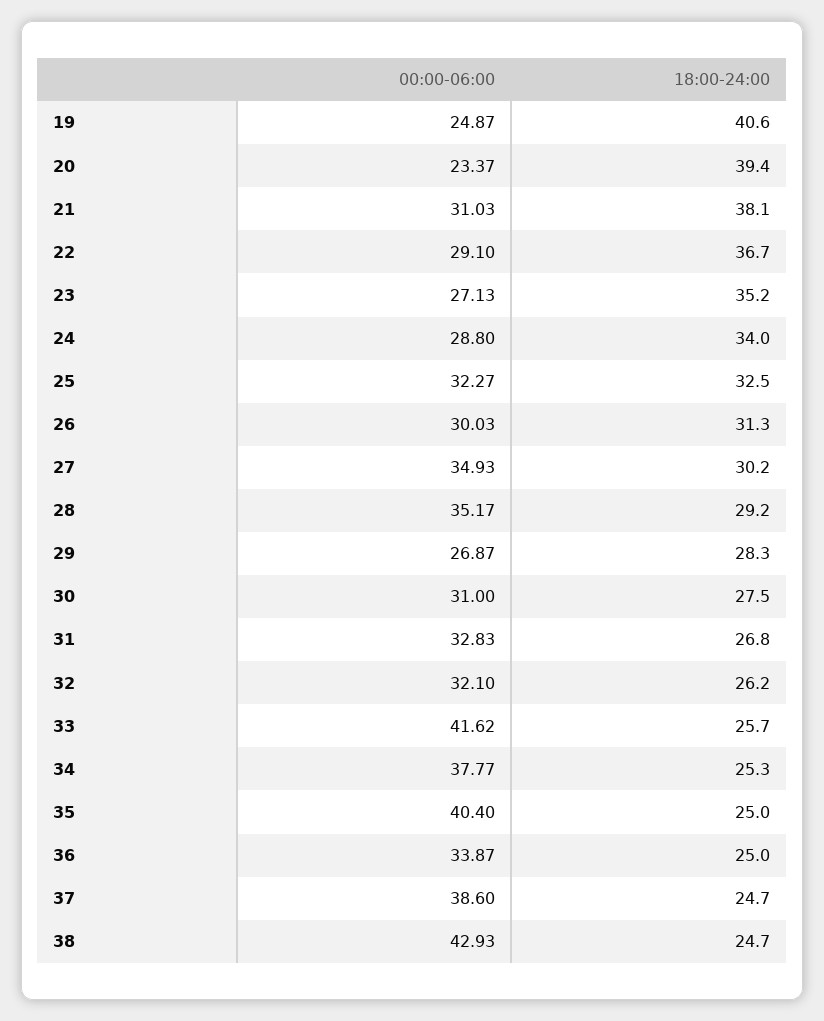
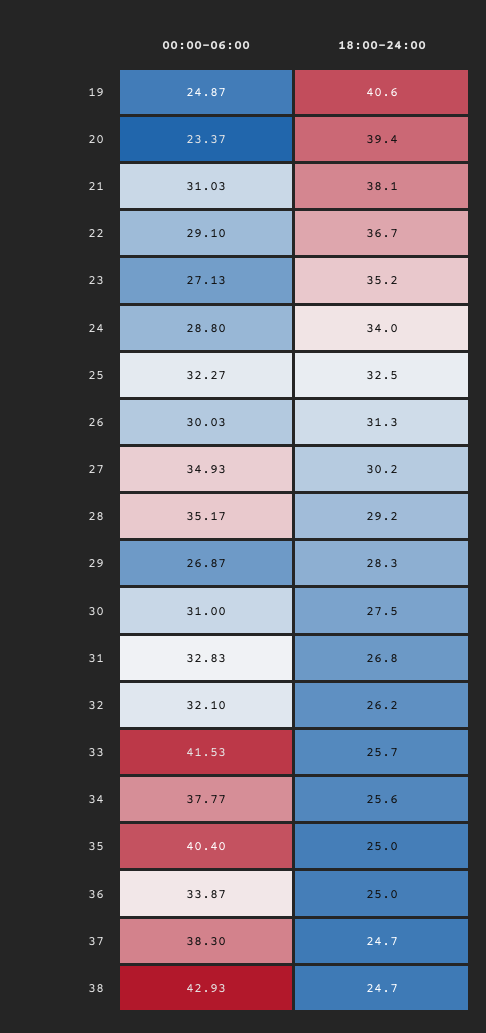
00:00-06:00, 33: 41.62 -> 41.53
18:00-24:00, 34: 25.3 -> 25.6
00:00-06:00, 37: 38.6 -> 38.3

